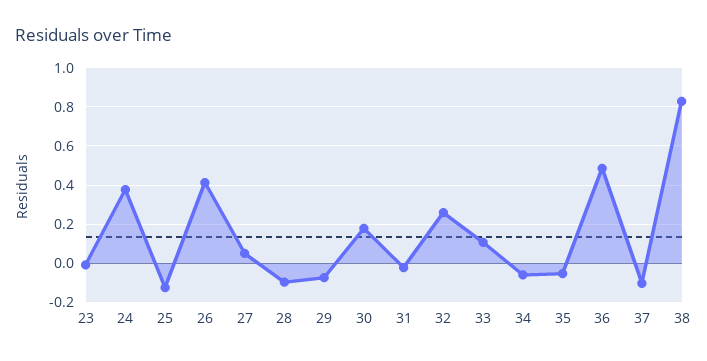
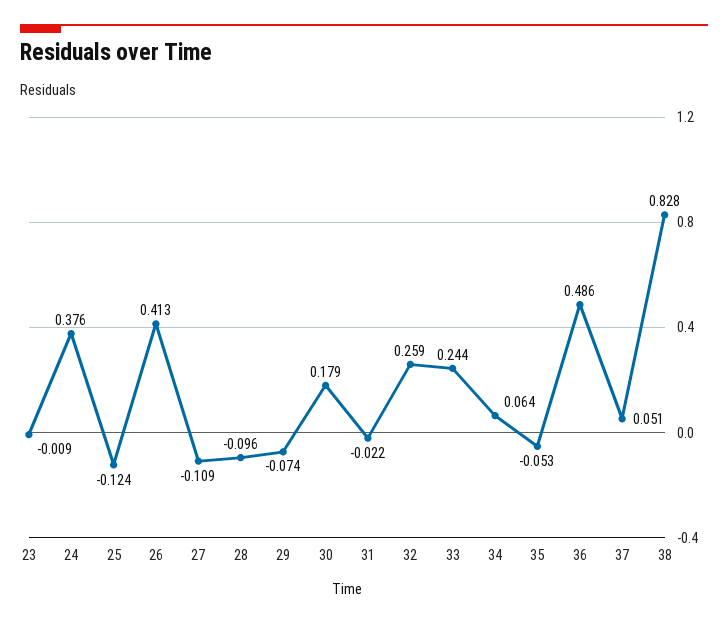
27: 0.05 -> -0.109
33: 0.1 -> 0.244
34: -0.05 -> 0.064
37: -0.1 -> 0.051

